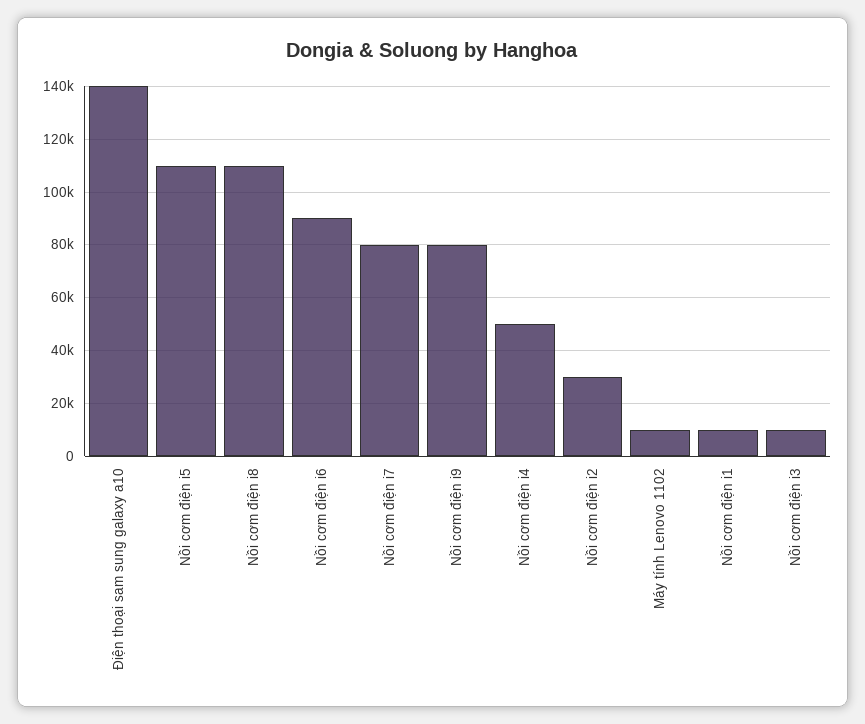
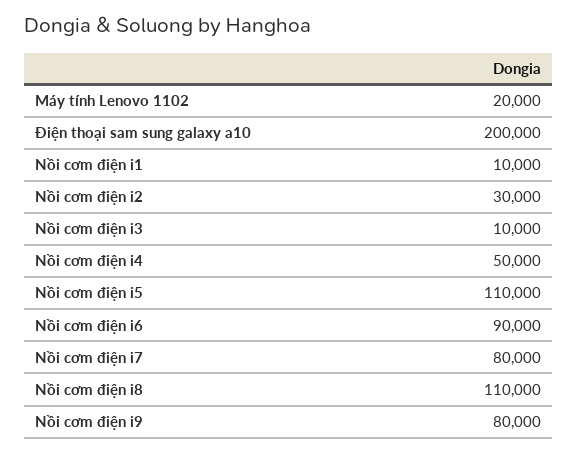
Điện thoại sam sung galaxy a10: 140000 -> 200000
Máy tính Lenovo 1102: 10000 -> 20000

